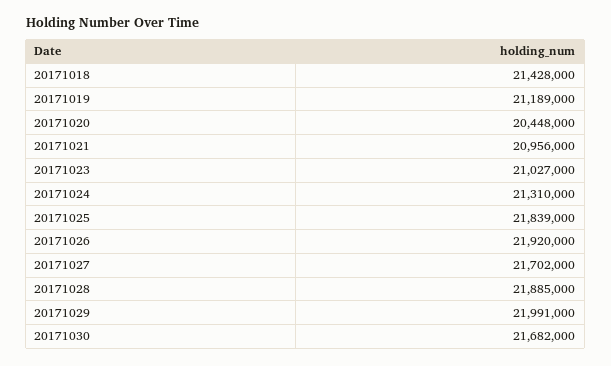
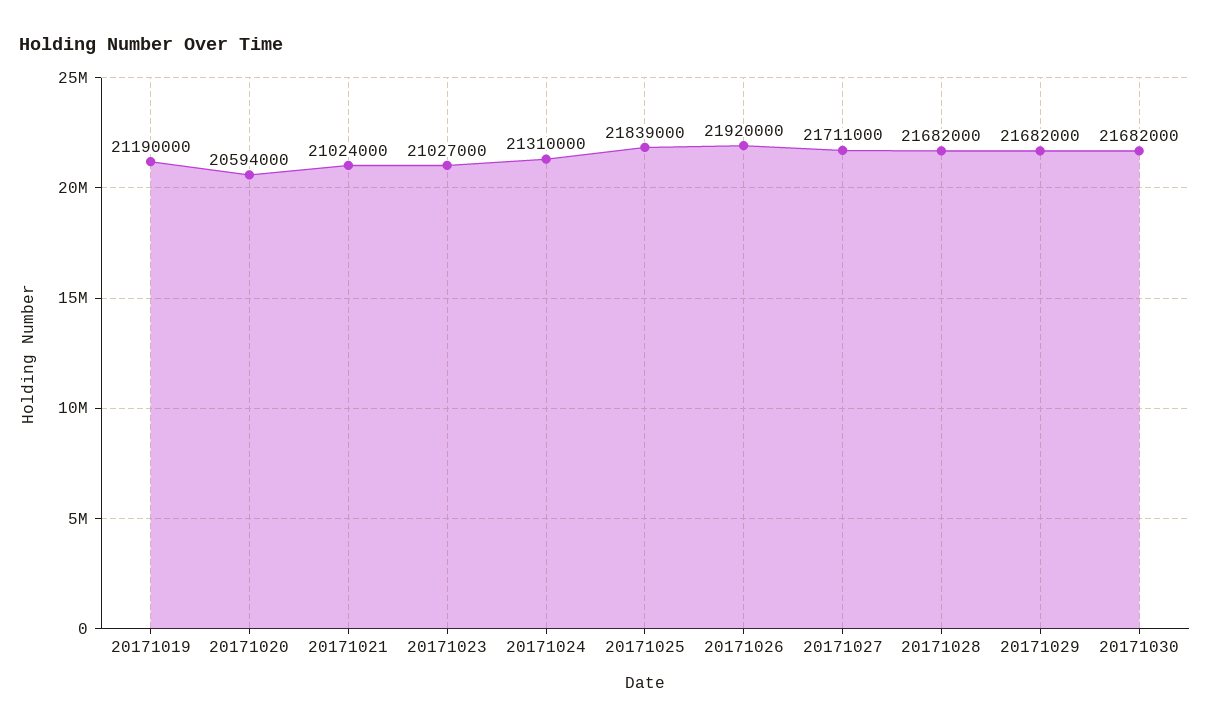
20171018: 21428000 -> none
20171019: 21189000 -> 21190000
20171020: 20448000 -> 20594000
20171021: 20956000 -> 21024000
20171027: 21702000 -> 21711000
20171028: 21885000 -> 21682000
20171029: 21991000 -> 21682000

